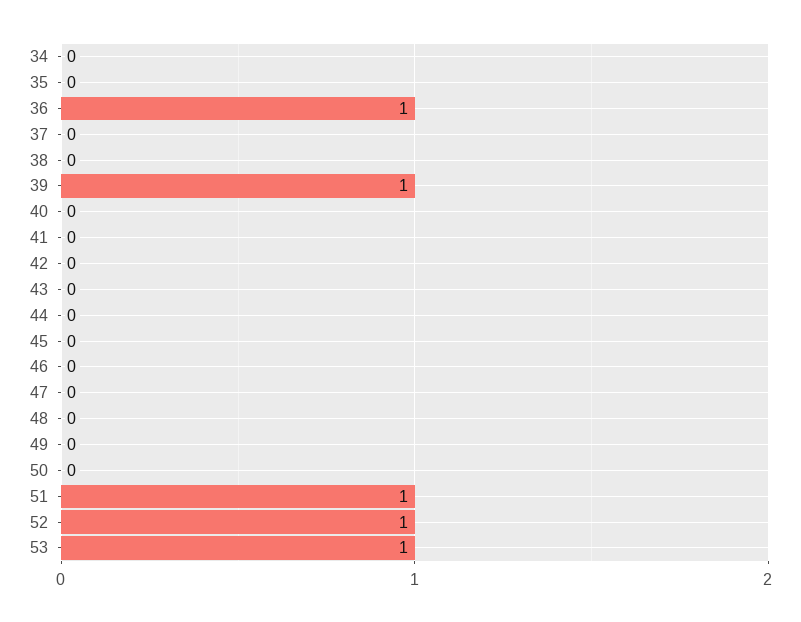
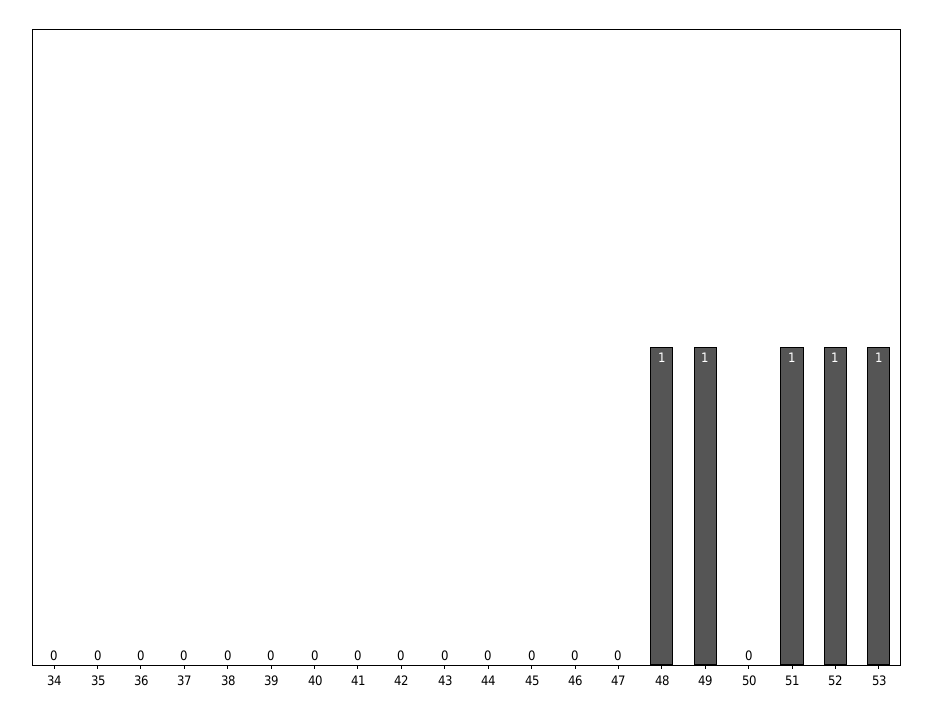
36: 1 -> 0
39: 1 -> 0
48: 0 -> 1
49: 0 -> 1

